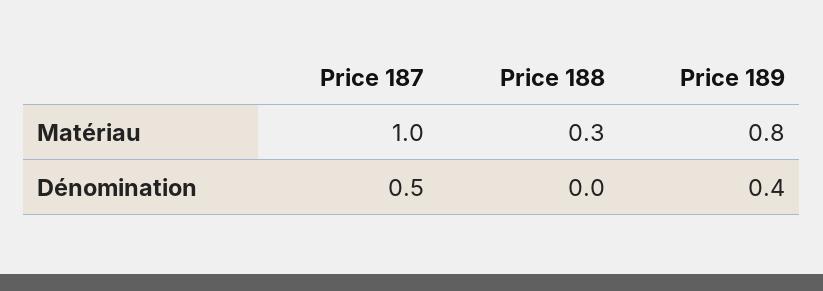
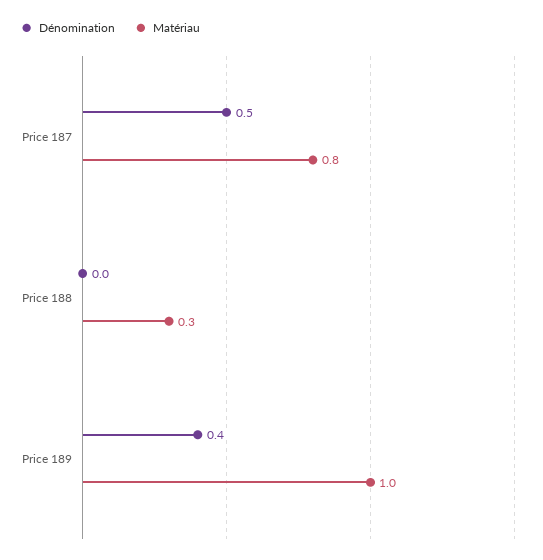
Matériau, Price 187: 1 -> 0.8
Matériau, Price 189: 0.8 -> 1

